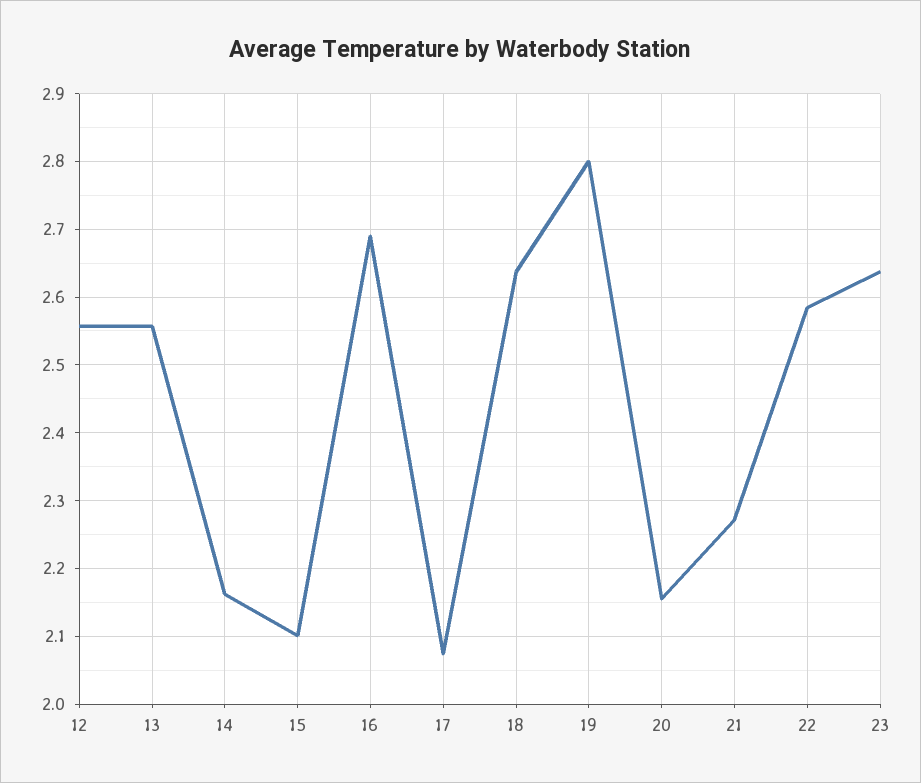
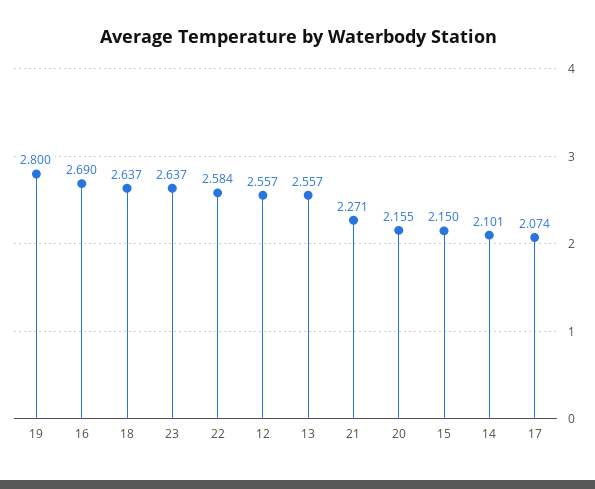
14: 2.16 -> 2.101
15: 2.1 -> 2.15

